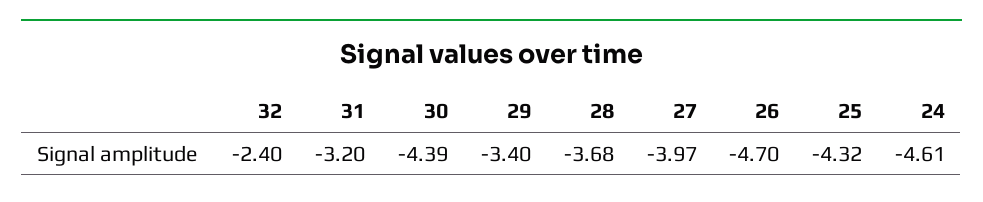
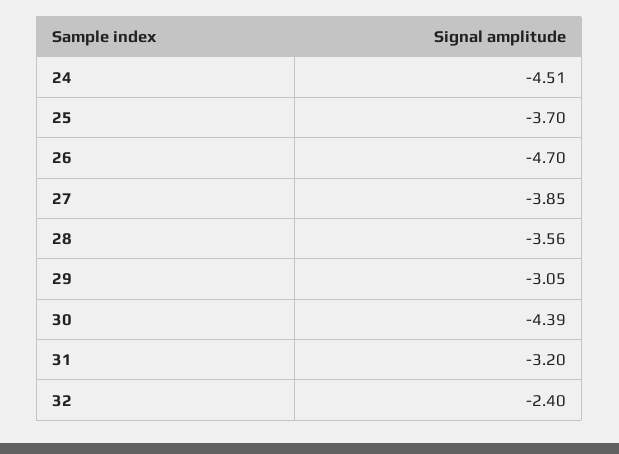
29: -3.4 -> -3.05
28: -3.68 -> -3.56
27: -3.97 -> -3.85
25: -4.32 -> -3.7
24: -4.61 -> -4.51

